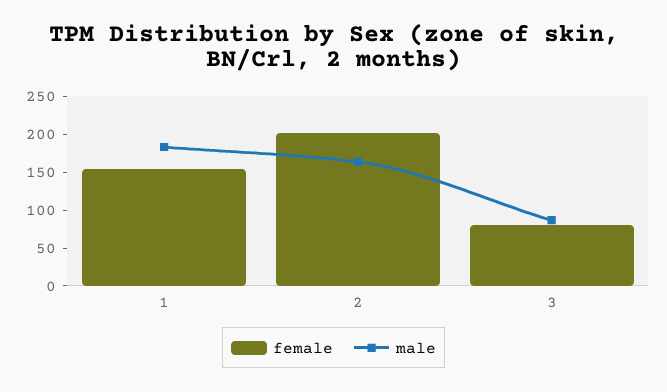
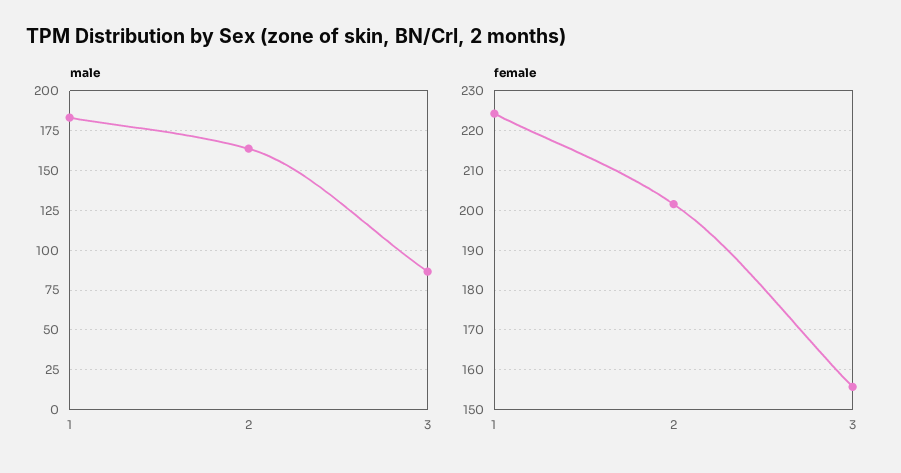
female, 1: 150 -> 224
female, 3: 75 -> 156

